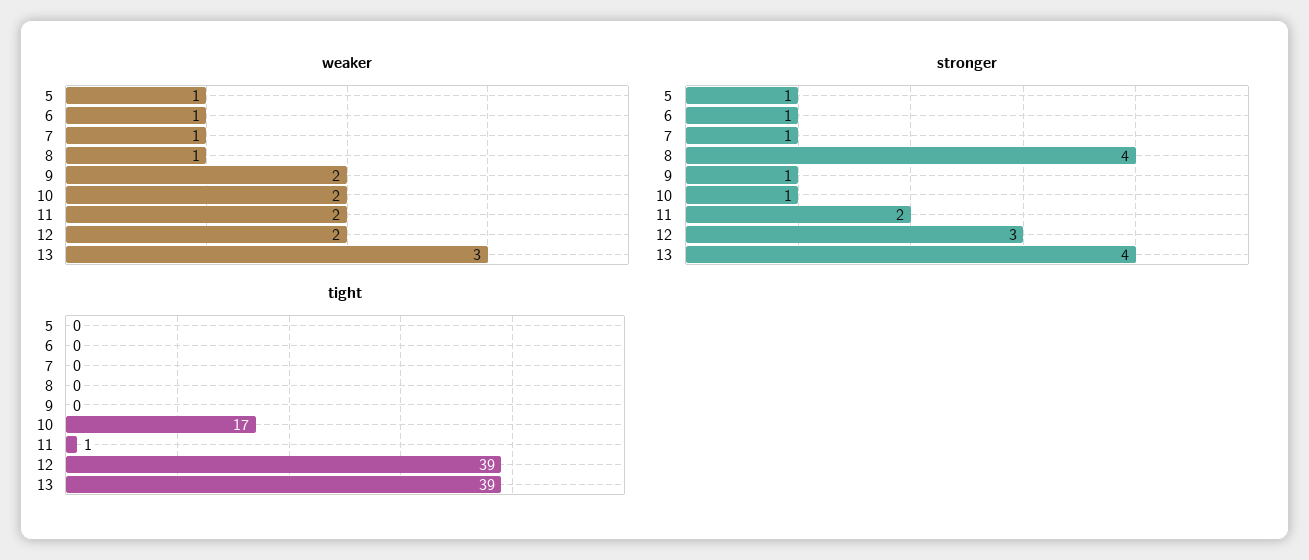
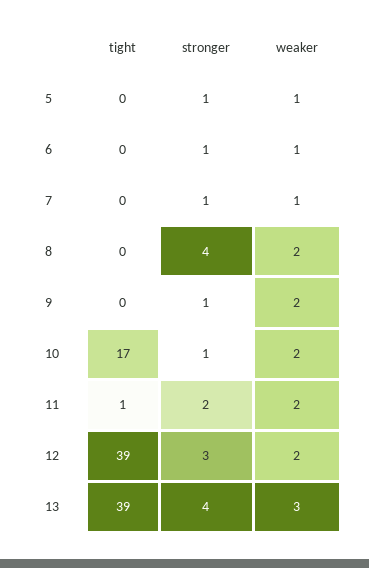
weaker, 8: 1 -> 2

